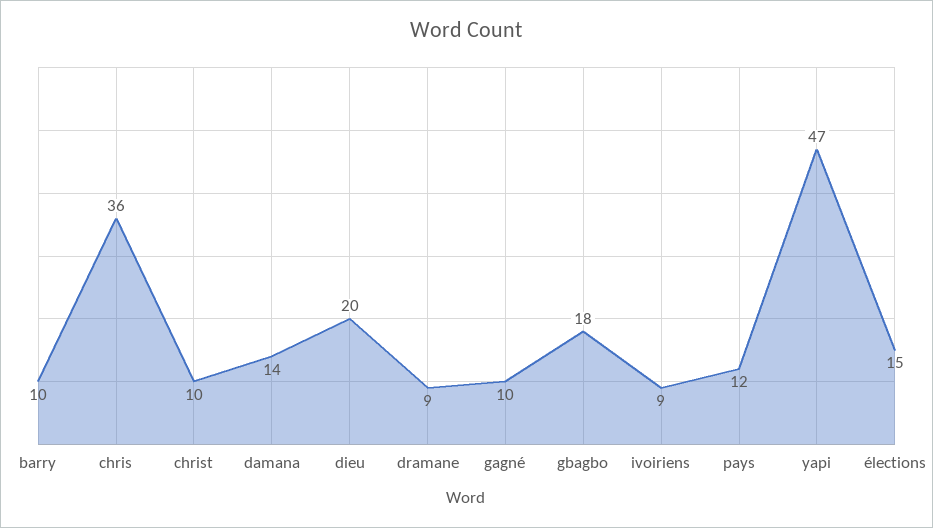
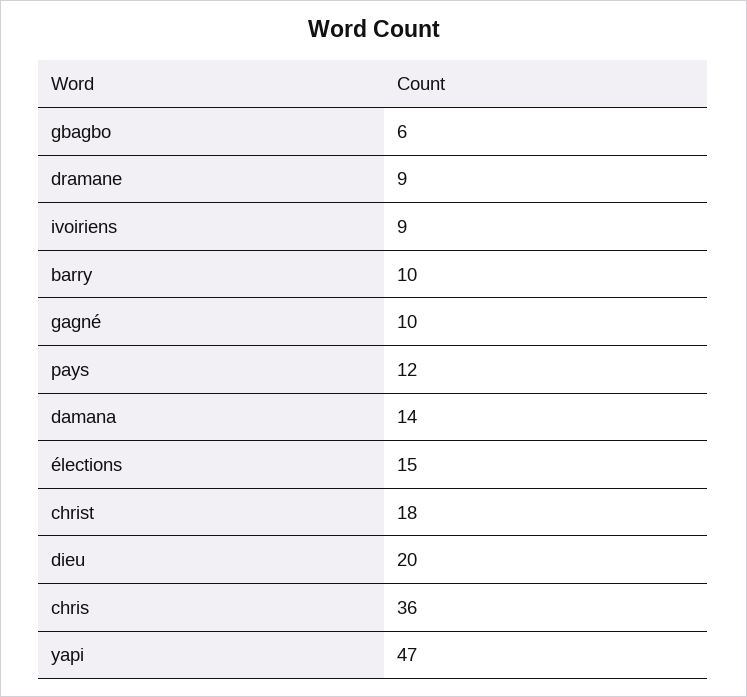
christ: 10 -> 18
gbagbo: 18 -> 6

